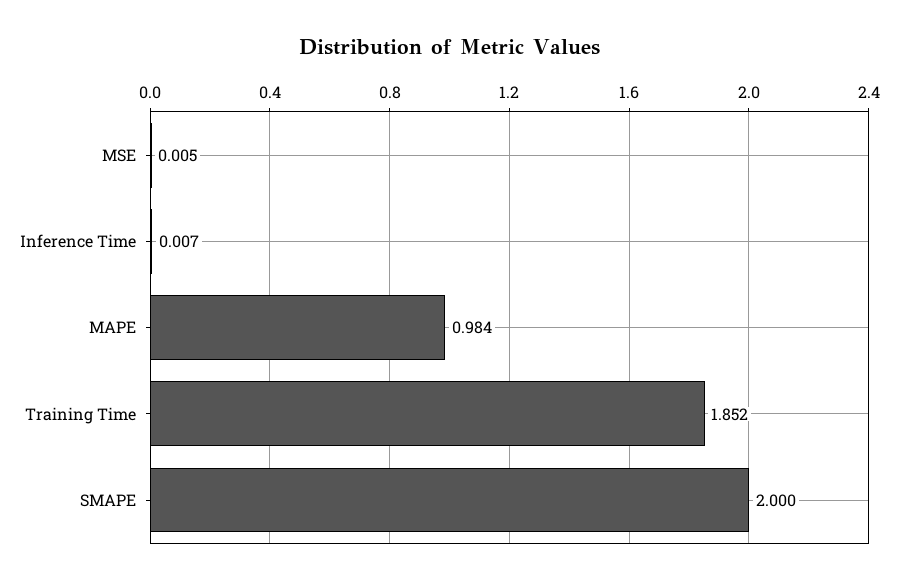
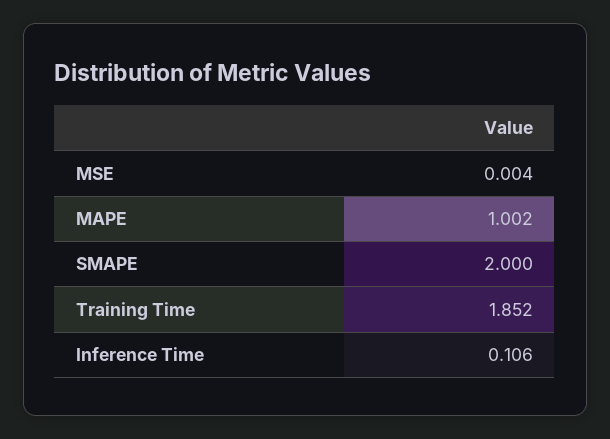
MSE: 0.005 -> 0.004
Inference Time: 0.007 -> 0.106
MAPE: 0.984 -> 1.002

